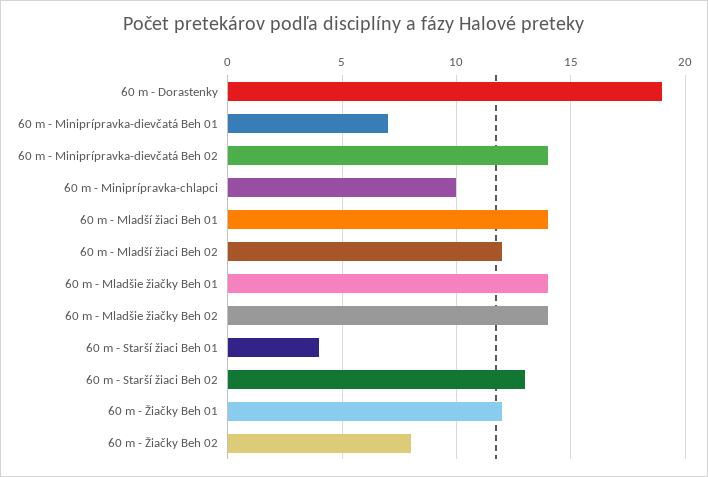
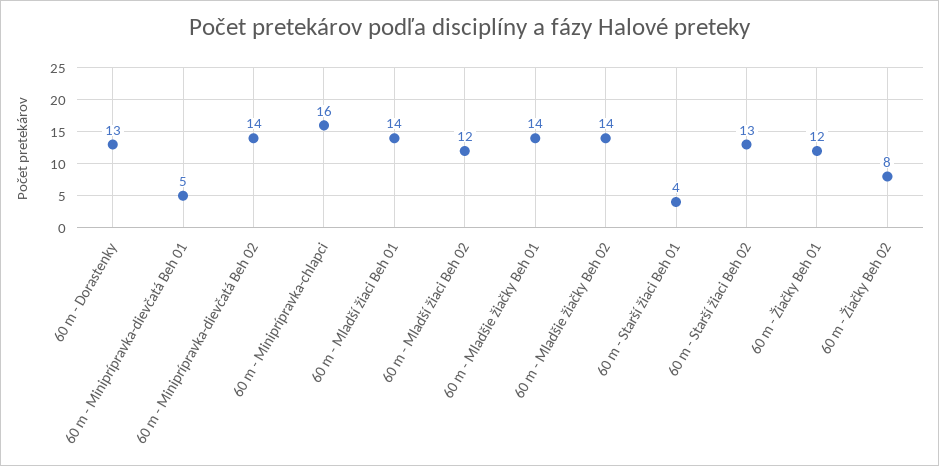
60 m - Dorastenky: 19 -> 13
60 m - Miniprípravka-dievčatá Beh 01: 7 -> 5
60 m - Miniprípravka-chlapci: 10 -> 16

